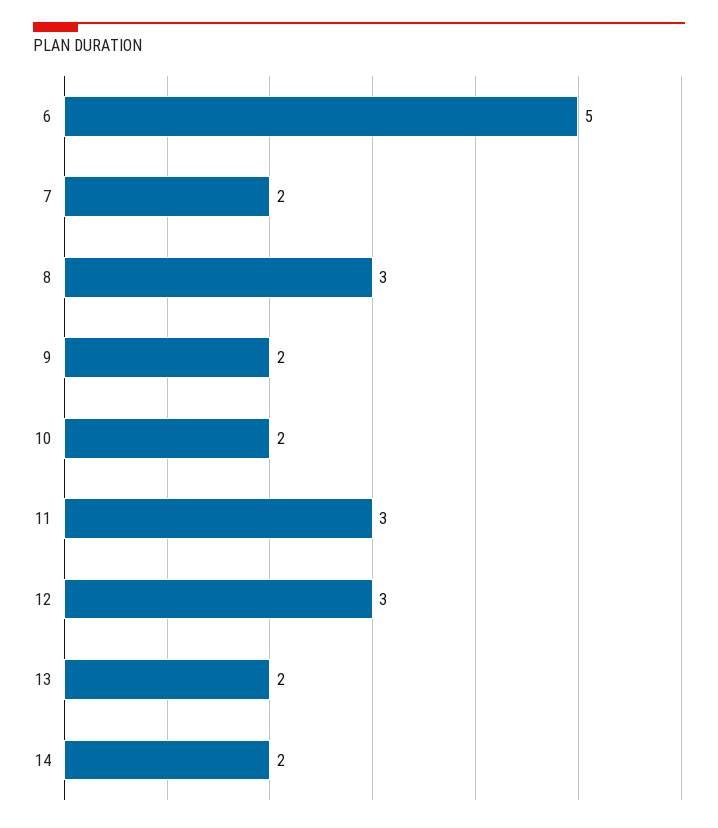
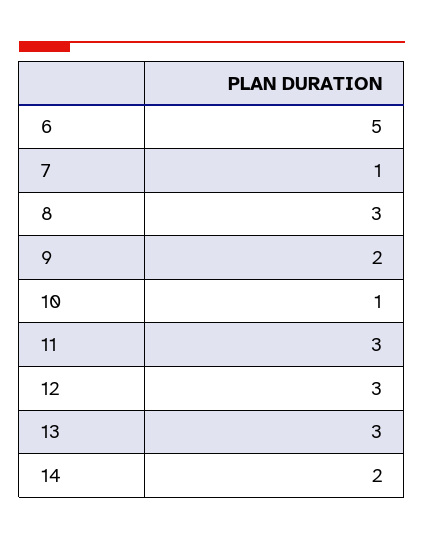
7: 2 -> 1
10: 2 -> 1
13: 2 -> 3

